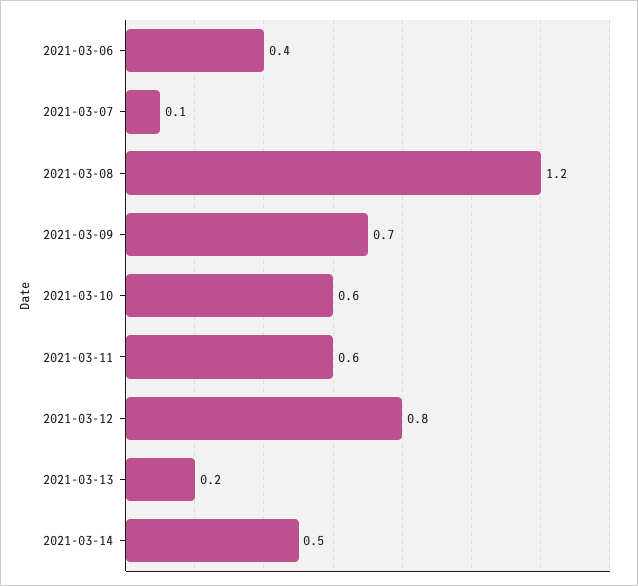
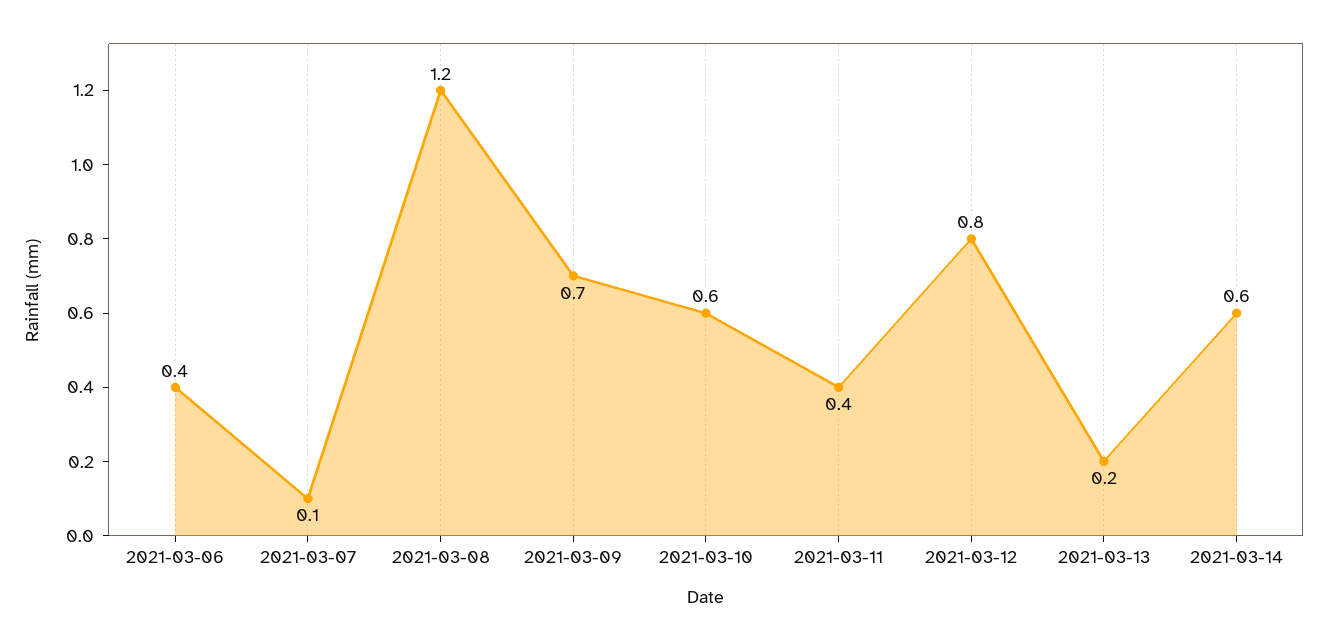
2021-03-11: 0.6 -> 0.4
2021-03-14: 0.5 -> 0.6

